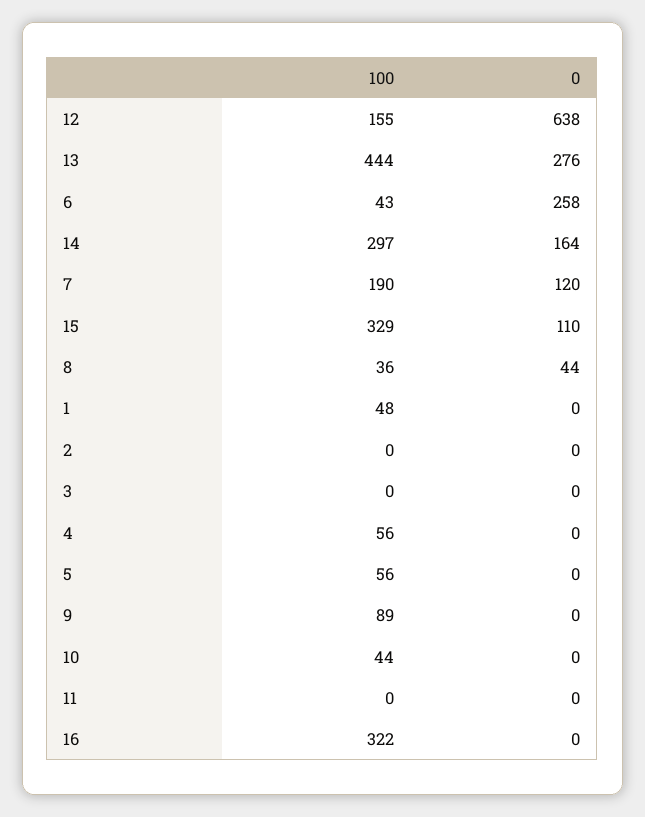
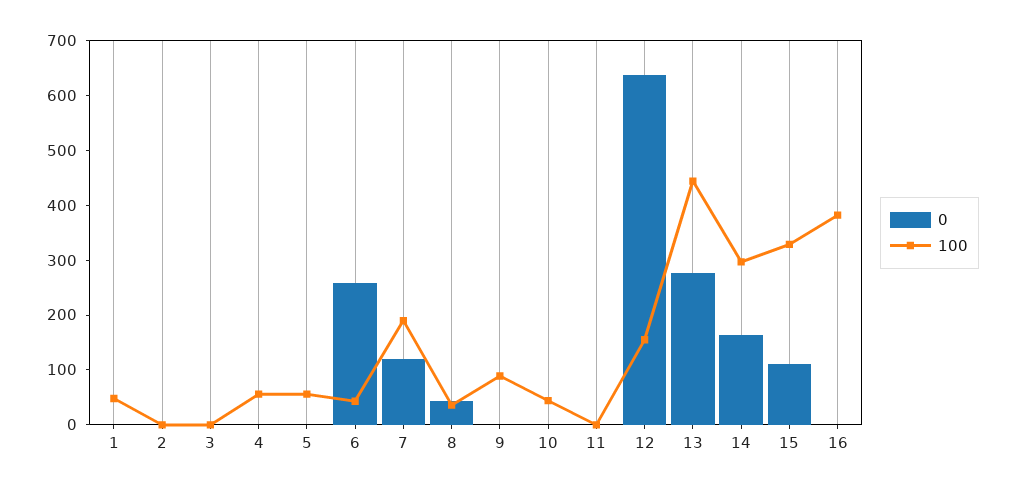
100, 16: 322 -> 380

